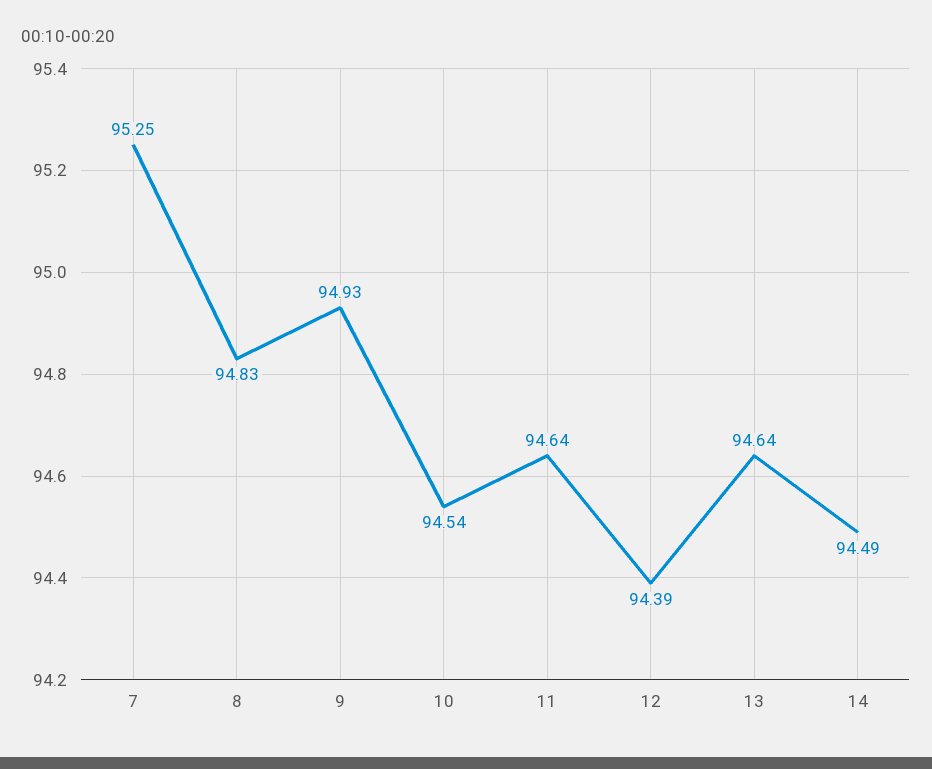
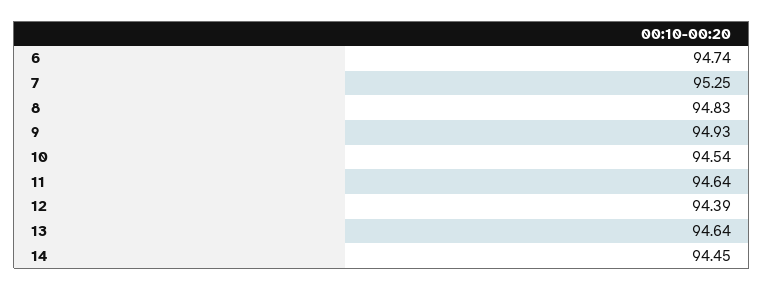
14: 94.49 -> 94.45
6: none -> 94.74

